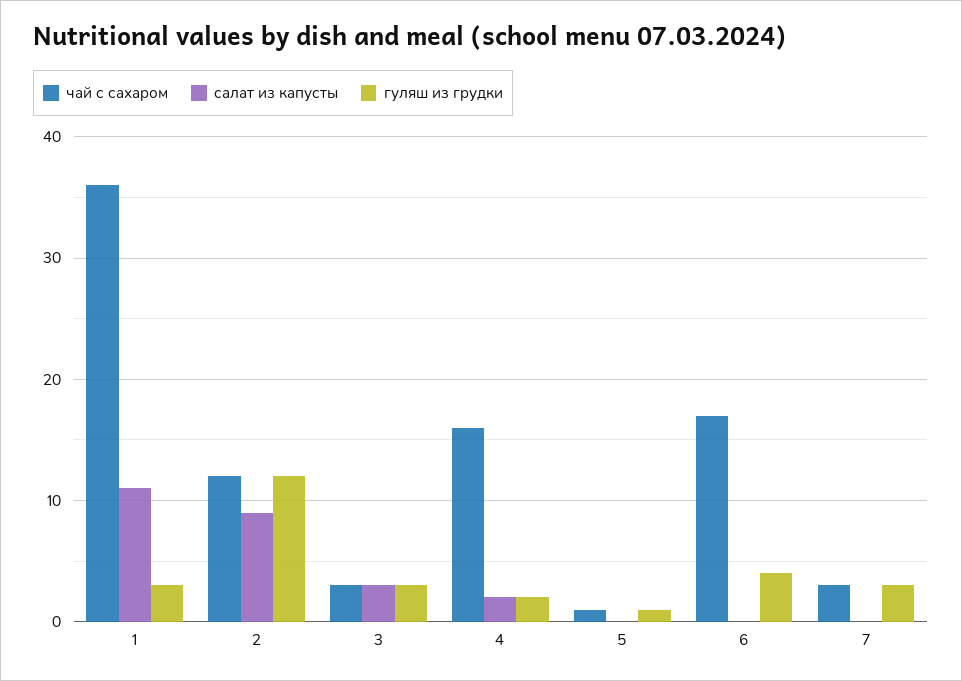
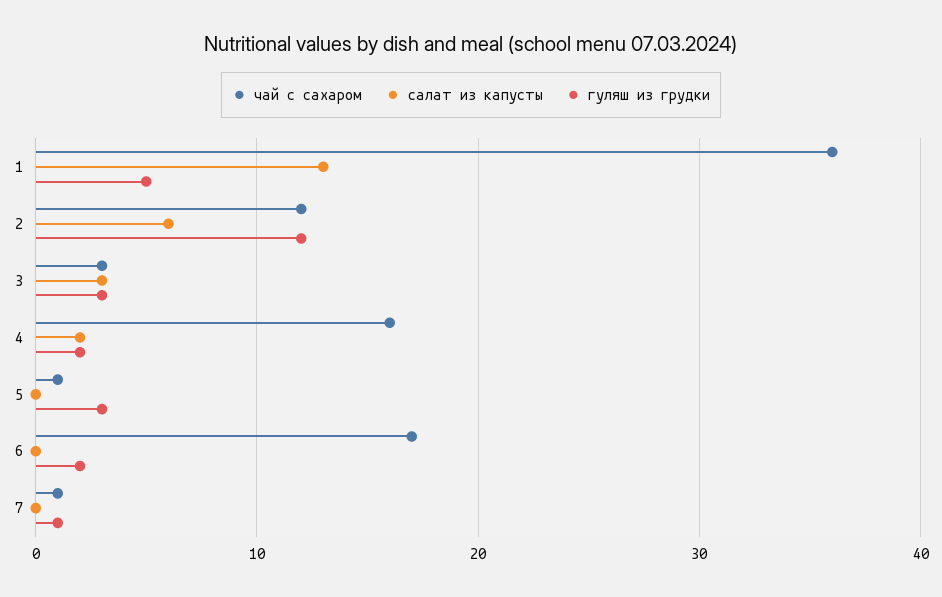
салат из капусты, 1: 11 -> 13
гуляш из грудки, 1: 3 -> 5
салат из капусты, 2: 9 -> 6
гуляш из грудки, 5: 1 -> 3
гуляш из грудки, 6: 4 -> 2
чай с сахаром, 7: 3 -> 1
гуляш из грудки, 7: 3 -> 1

